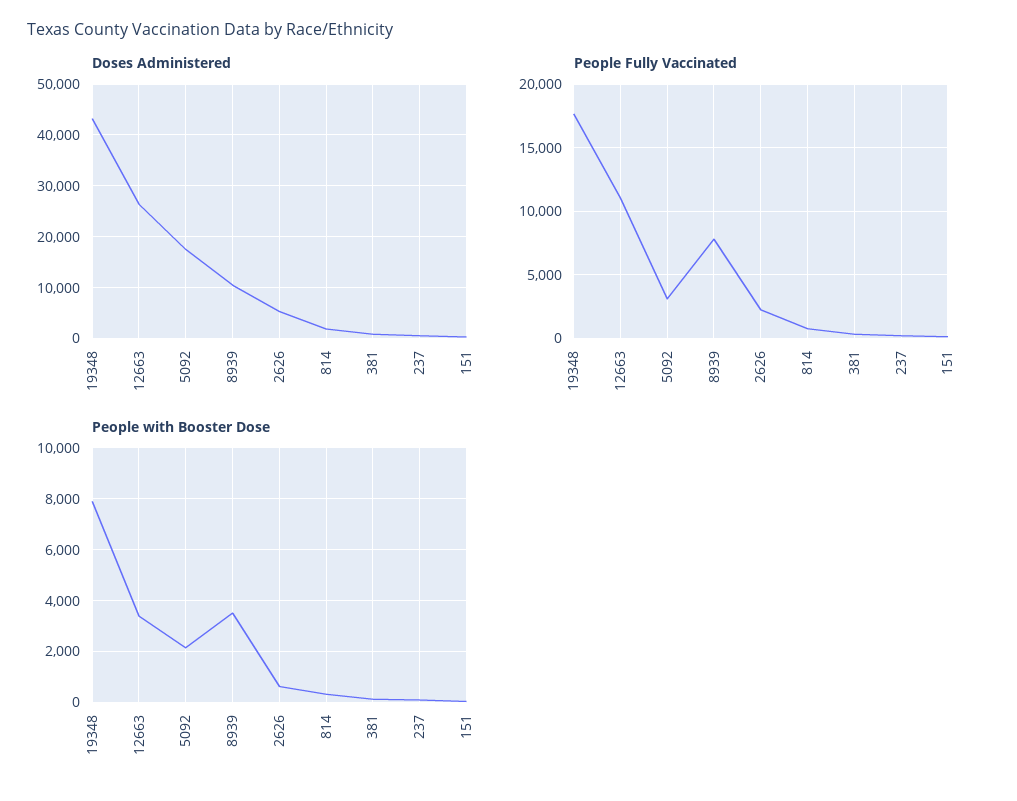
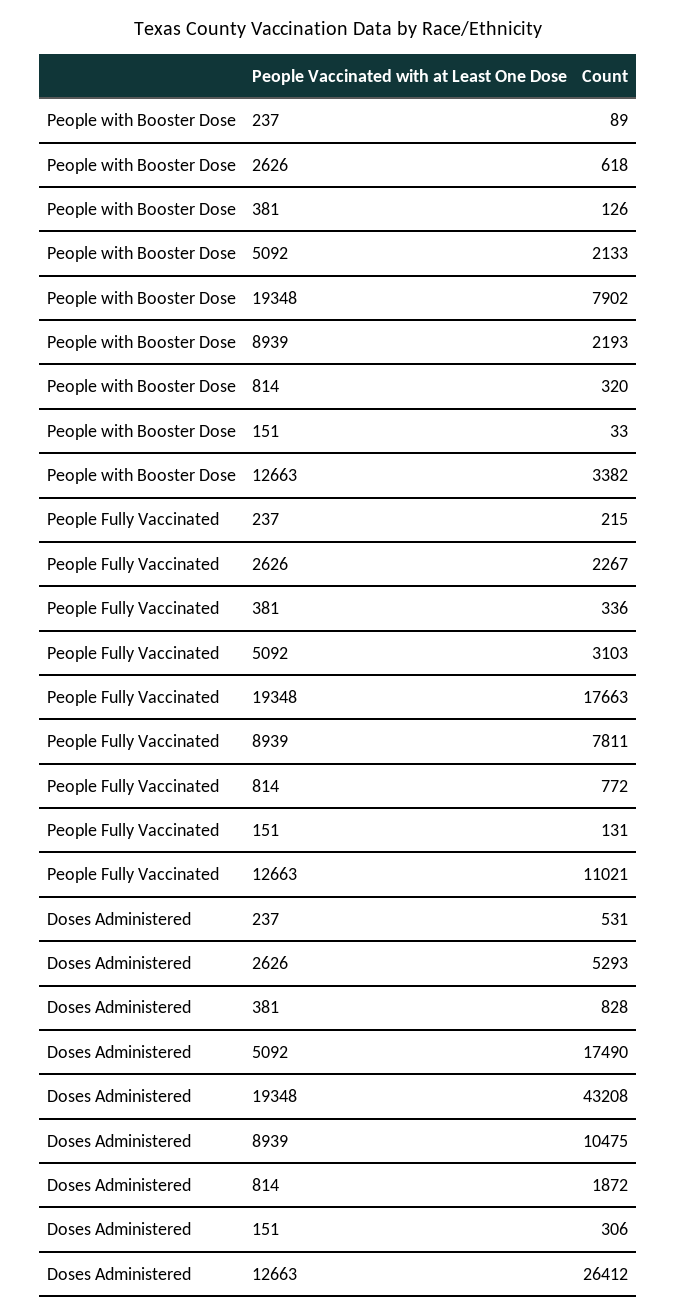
People with Booster Dose, 8939: 3500 -> 2193

